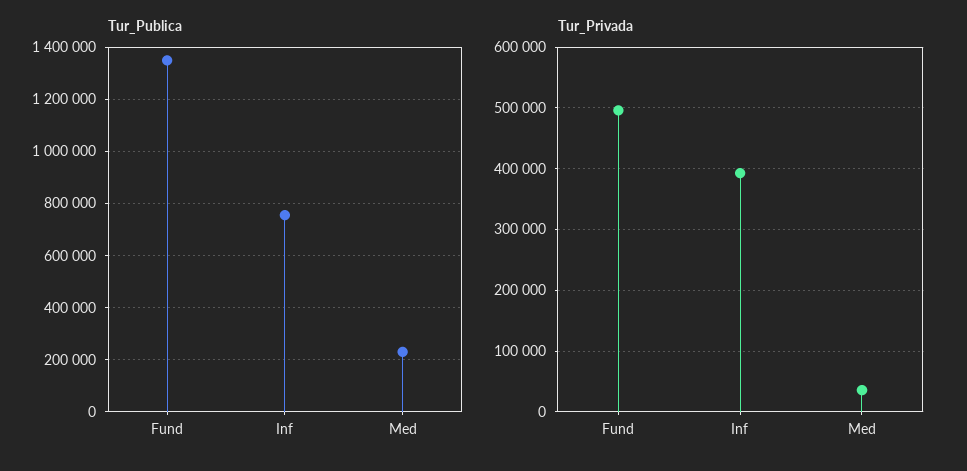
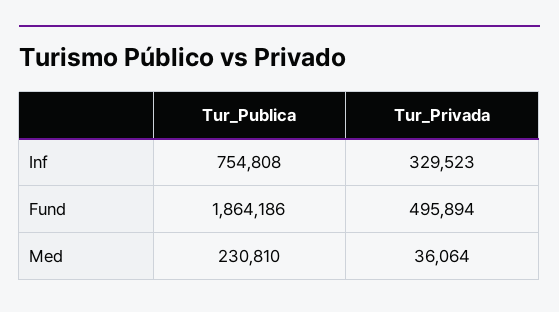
Tur_Publica, Fund: 1350000 -> 1864186
Tur_Privada, Inf: 390000 -> 329523

